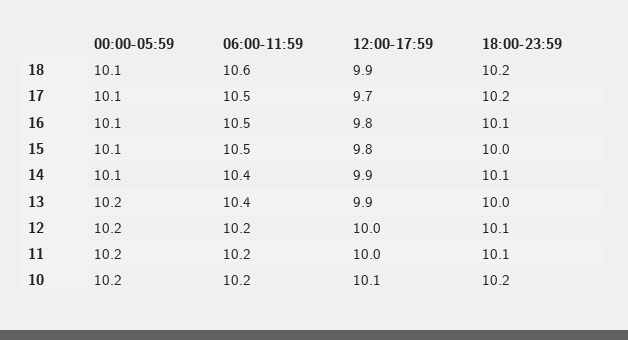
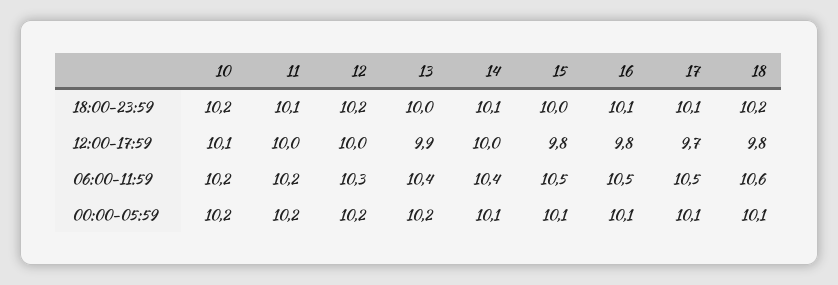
12:00-17:59, 18: 9.9 -> 9.8
18:00-23:59, 17: 10.2 -> 10.1
12:00-17:59, 14: 9.9 -> 10
06:00-11:59, 12: 10.2 -> 10.3
18:00-23:59, 12: 10.1 -> 10.2

